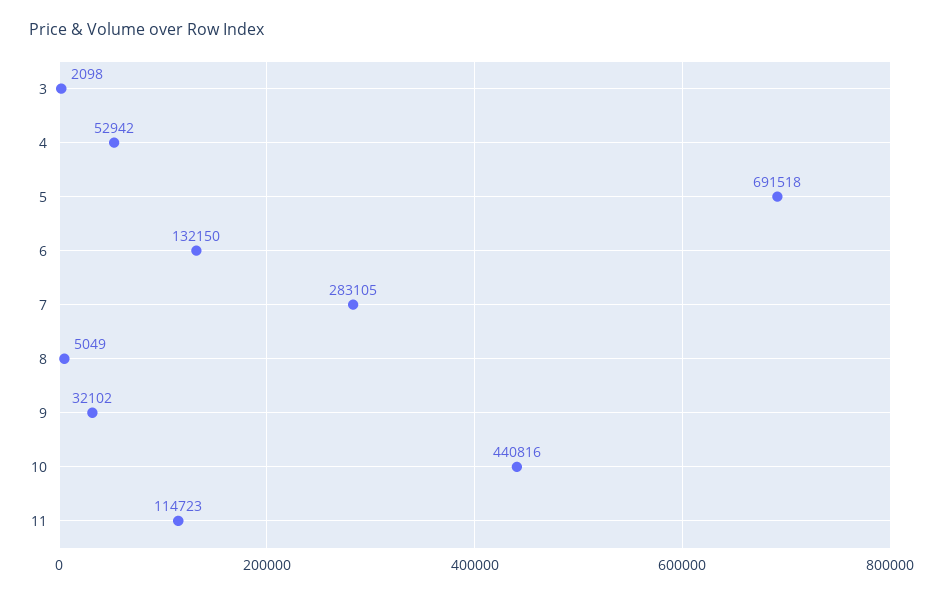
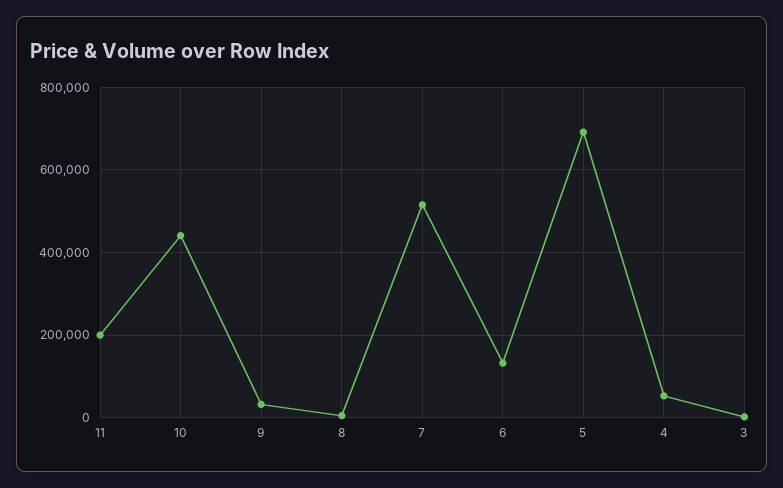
7: 283105 -> 520000
11: 114723 -> 200000

